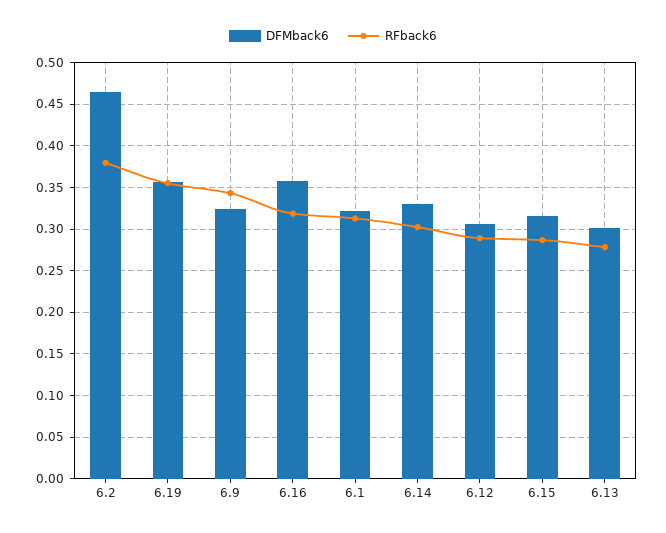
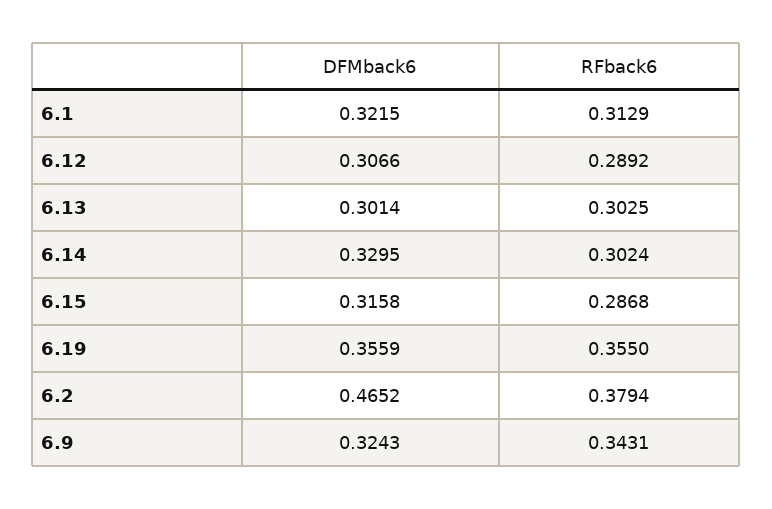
DFMback6, 6.16: 0.36 -> none
RFback6, 6.16: 0.32 -> none
RFback6, 6.13: 0.28 -> 0.3025

